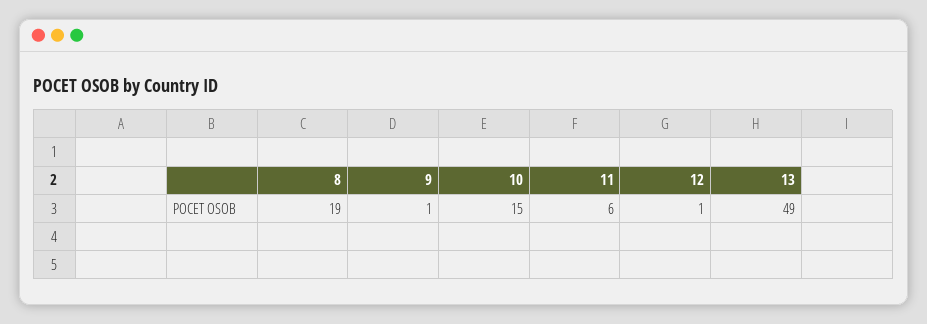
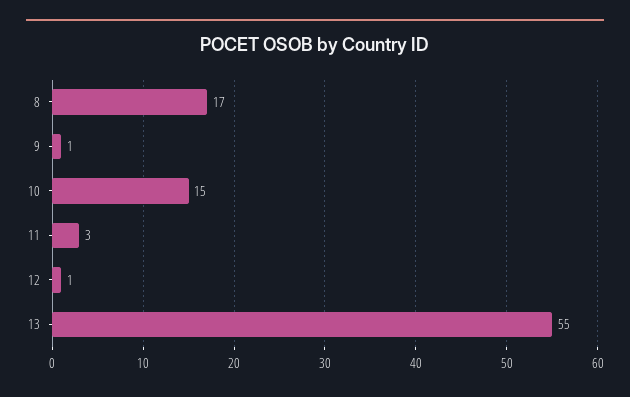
8: 19 -> 17
11: 6 -> 3
13: 49 -> 55

